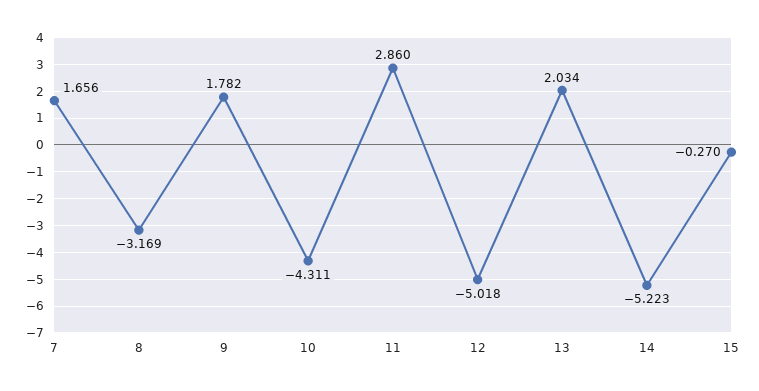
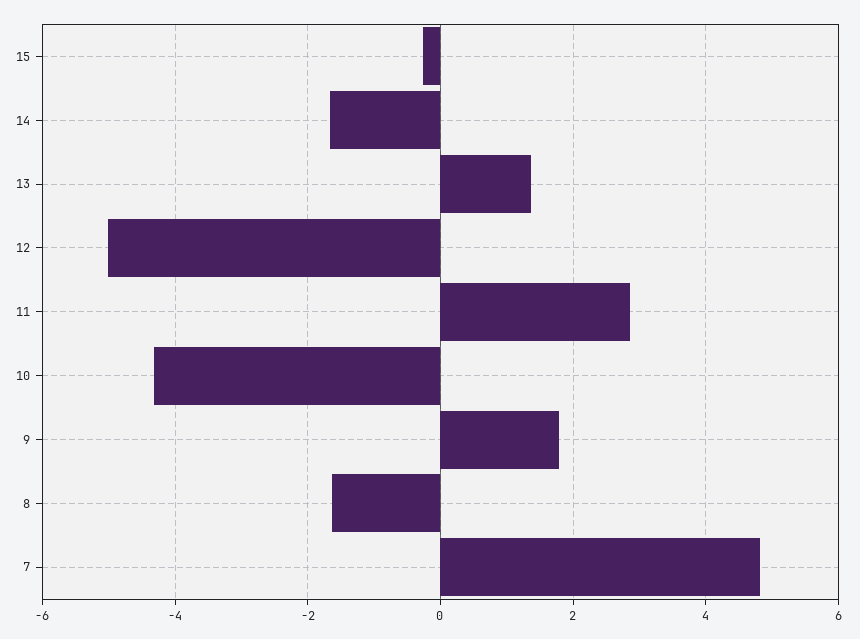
7: 1.656 -> 4.8
8: -3.169 -> -1.6
13: 2.034 -> 1.4
14: -5.223 -> -1.6

